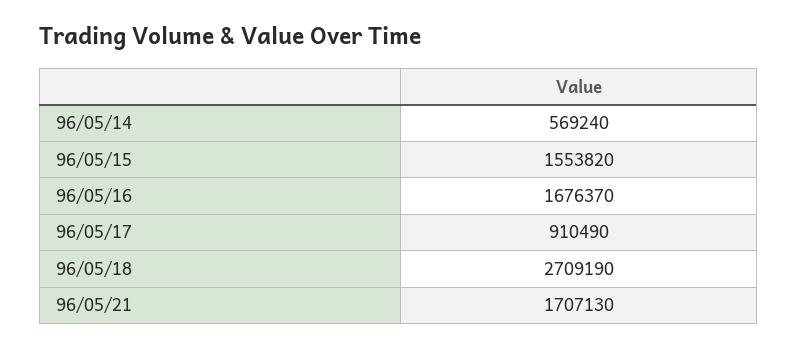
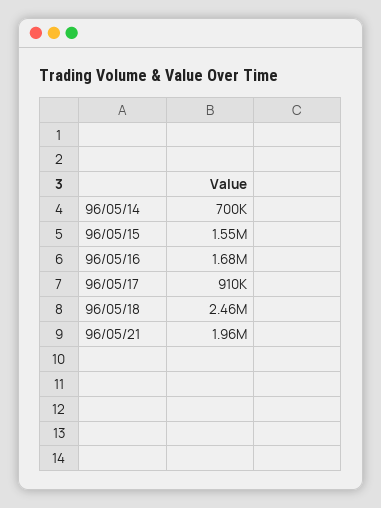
96/05/14: 569240 -> 700000
96/05/18: 2709190 -> 2460000
96/05/21: 1707130 -> 1960000

